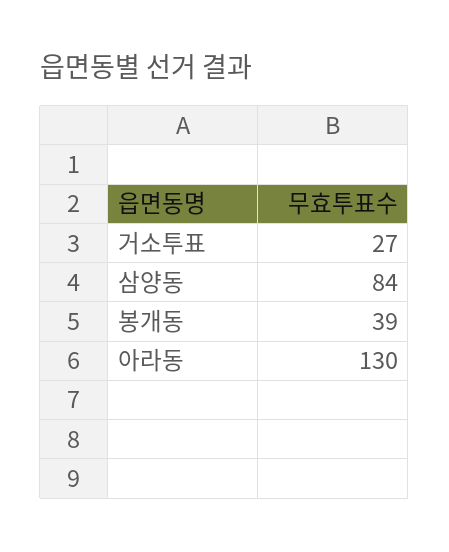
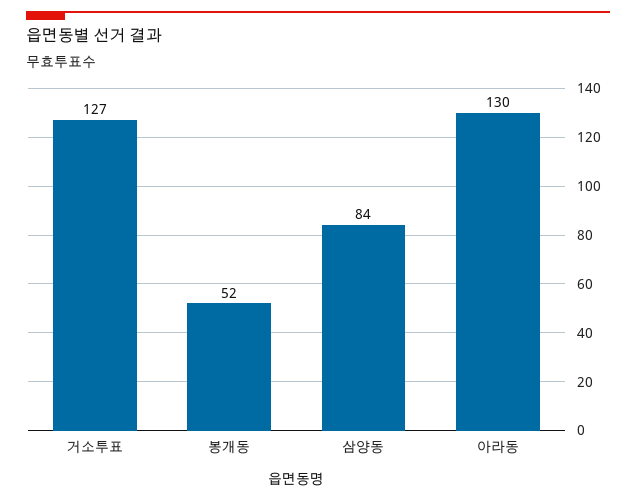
거소투표: 27 -> 127
봉개동: 39 -> 52

